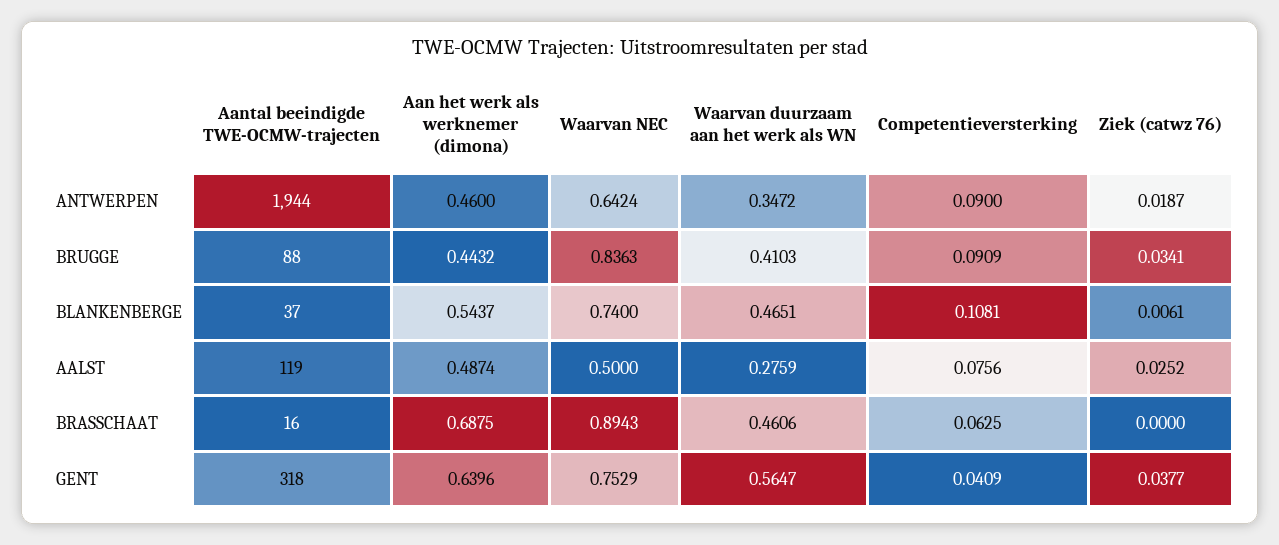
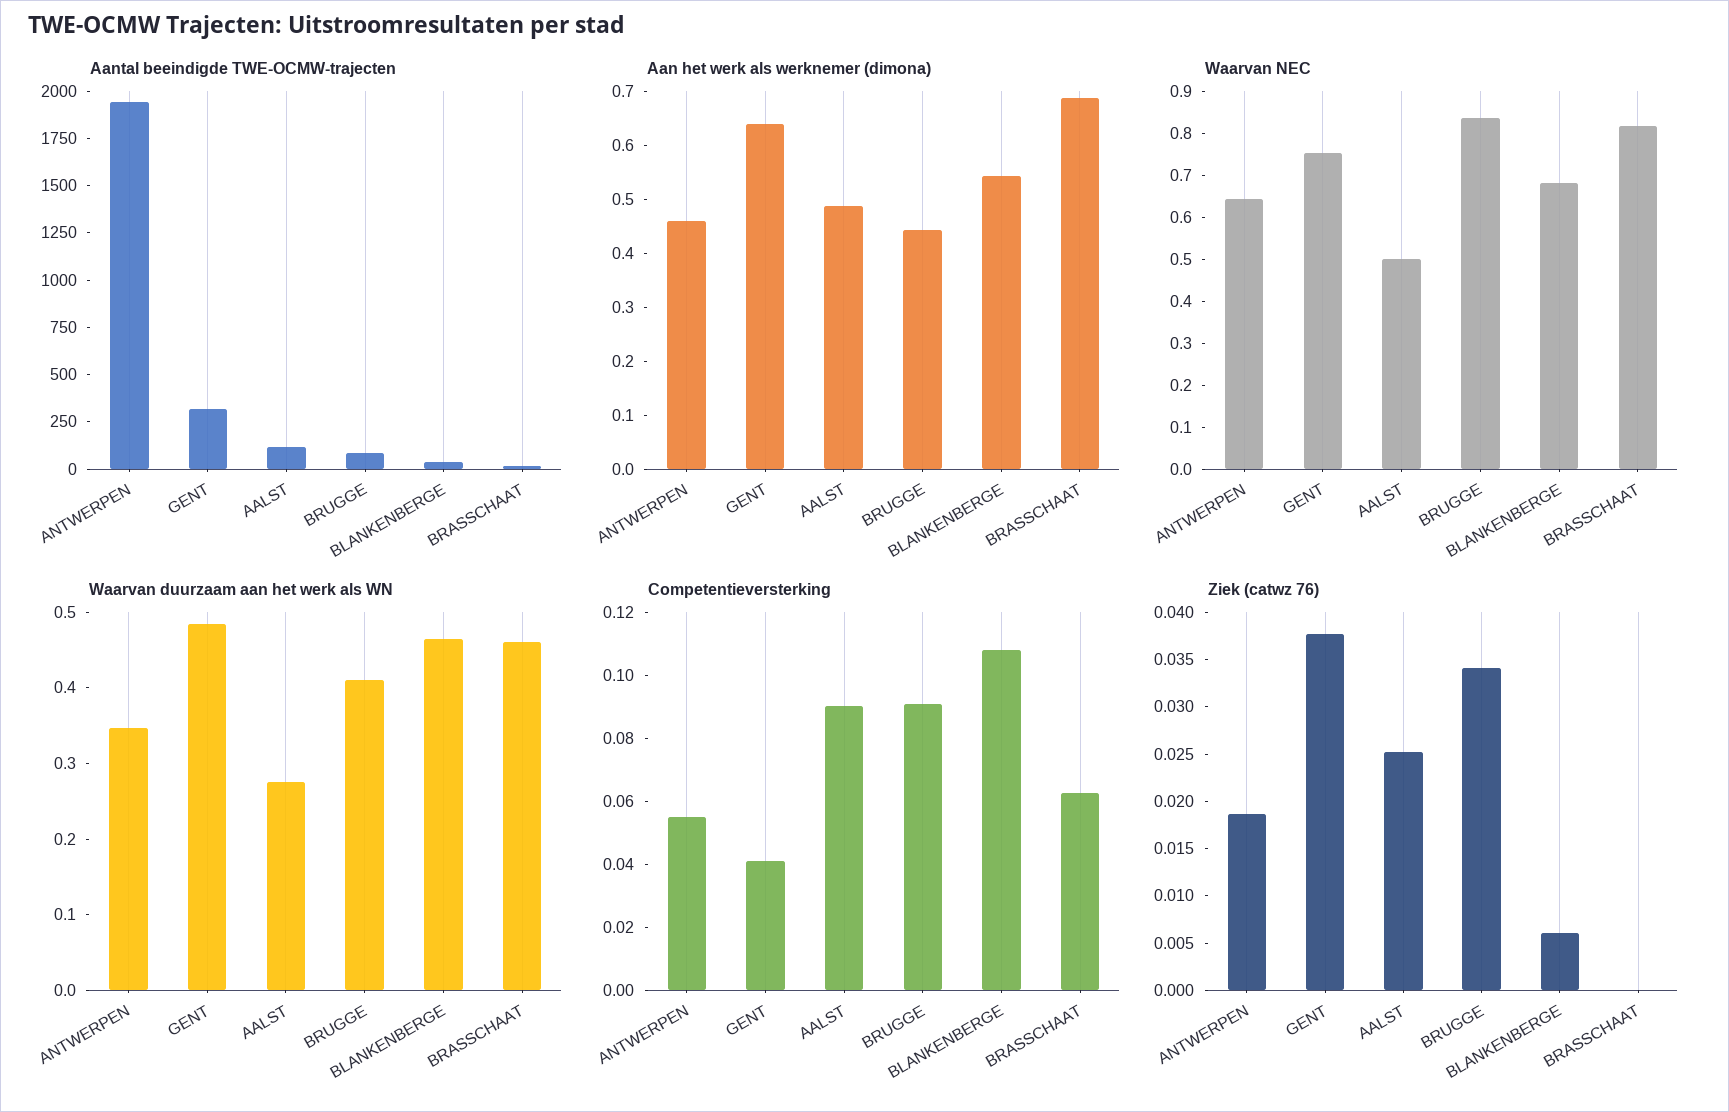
Competentieversterking, ANTWERPEN: 0.09 -> 0.055
Waarvan NEC, BLANKENBERGE: 0.74 -> 0.68
Competentieversterking, AALST: 0.0756 -> 0.09
Waarvan NEC, BRASSCHAAT: 0.8943 -> 0.82
Waarvan duurzaam aan het werk als WN, GENT: 0.5647 -> 0.48

